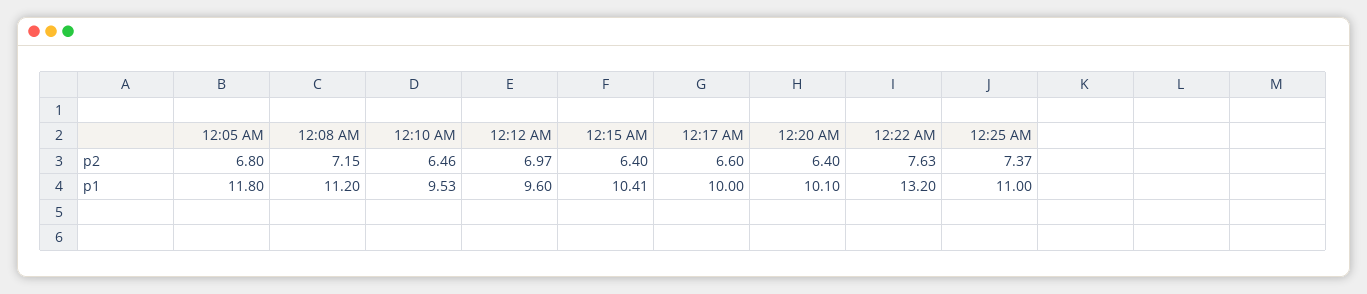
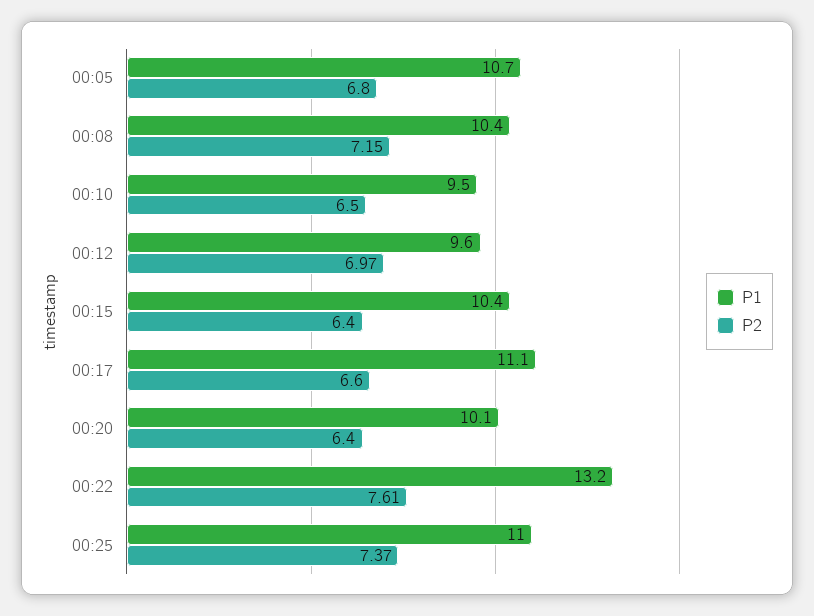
p2, 12:10 AM: 6.46 -> 6.5
p2, 12:22 AM: 7.63 -> 7.61
p1, 12:05 AM: 11.8 -> 10.7
p1, 12:08 AM: 11.2 -> 10.4
p1, 12:17 AM: 10 -> 11.1

